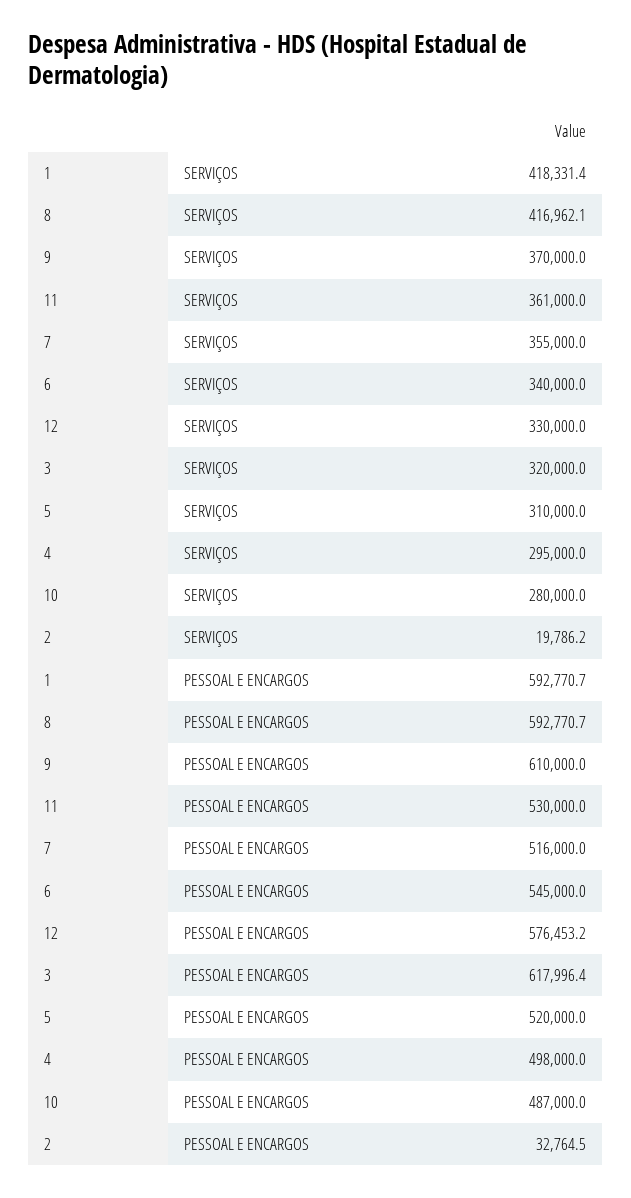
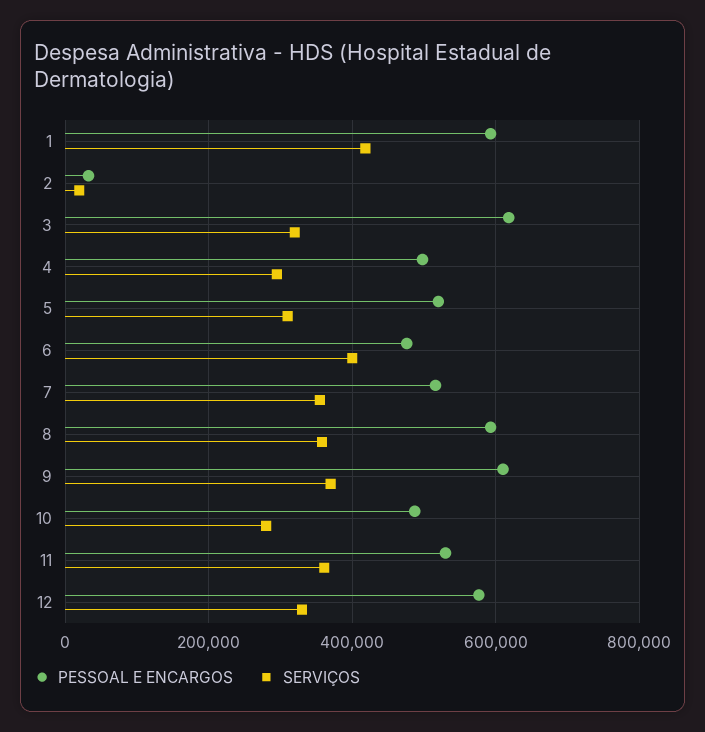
SERVIÇOS, 8: 416962.1 -> 360000
SERVIÇOS, 6: 340000 -> 400000
PESSOAL E ENCARGOS, 6: 545000 -> 480000

